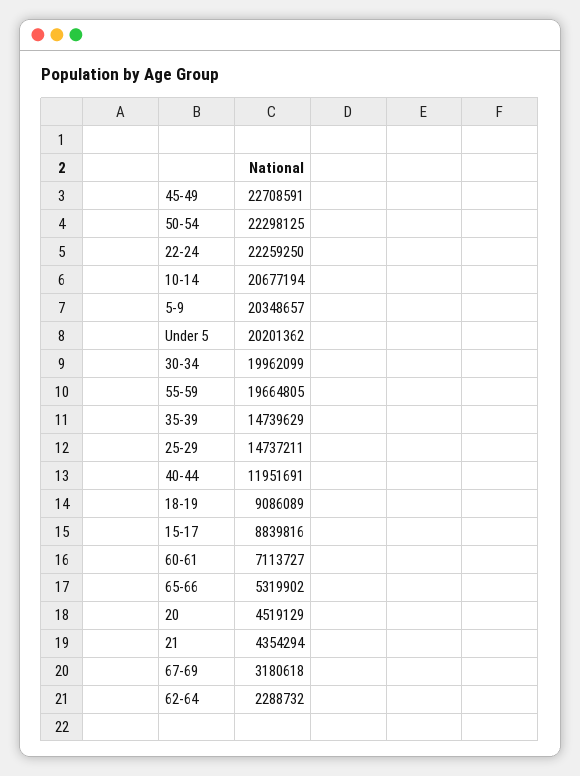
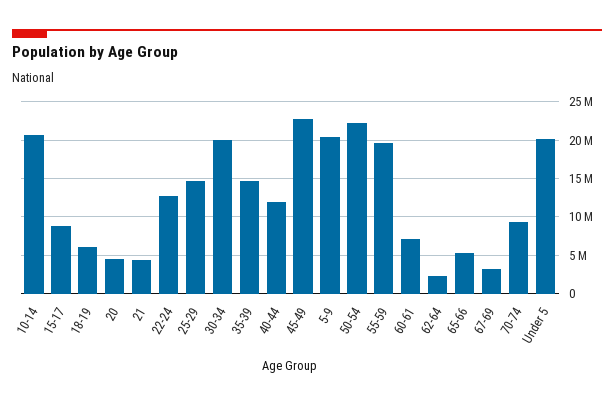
22-24: 22259250 -> 13000000
18-19: 9086089 -> 6000000
70-74: none -> 9000000

